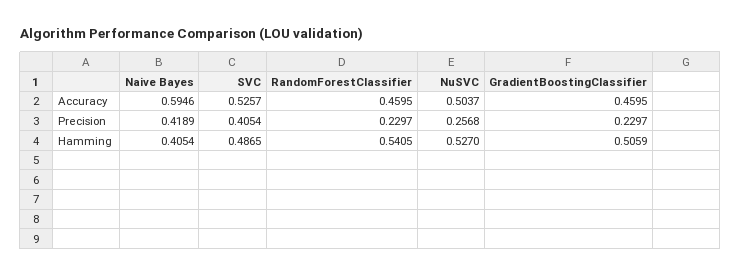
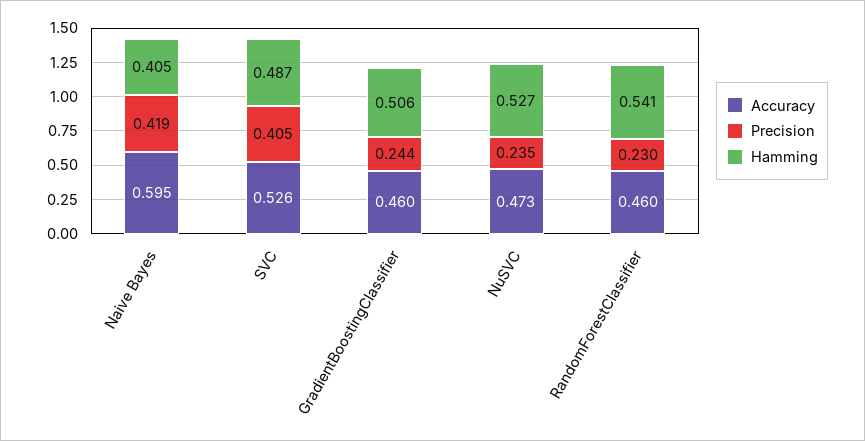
Accuracy, NuSVC: 0.5037 -> 0.473
Precision, NuSVC: 0.2568 -> 0.235
Precision, GradientBoostingClassifier: 0.2297 -> 0.244

